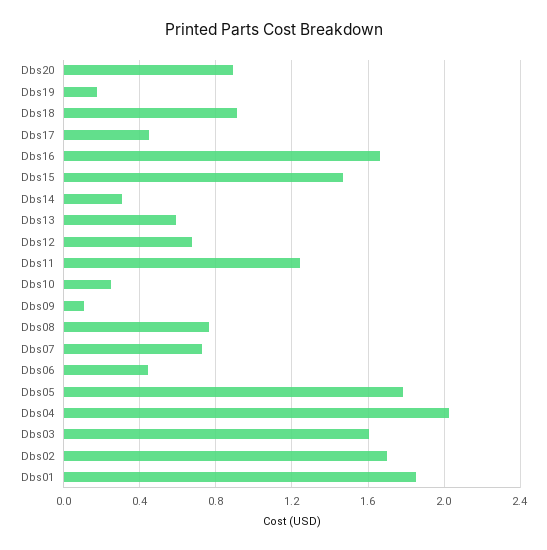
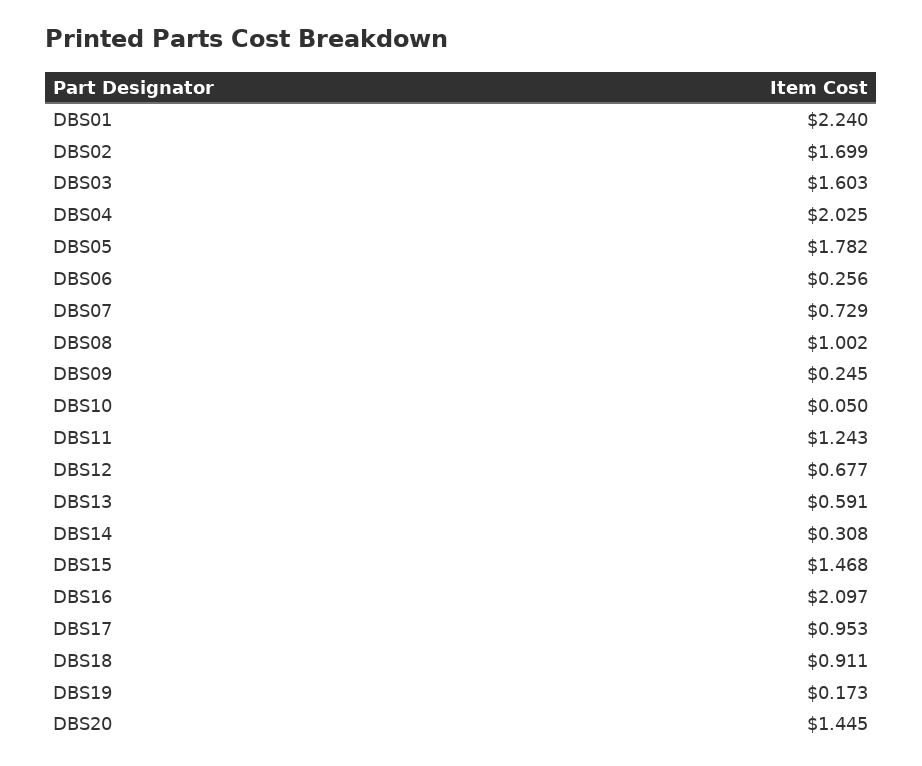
Dbs20: 0.9 -> 1.445
Dbs17: 0.45 -> 0.953
Dbs16: 1.65 -> 2.097
Dbs10: 0.25 -> 0.05
Dbs09: 0.1 -> 0.245
Dbs08: 0.75 -> 1.002
Dbs06: 0.45 -> 0.256
Dbs01: 1.85 -> 2.24

